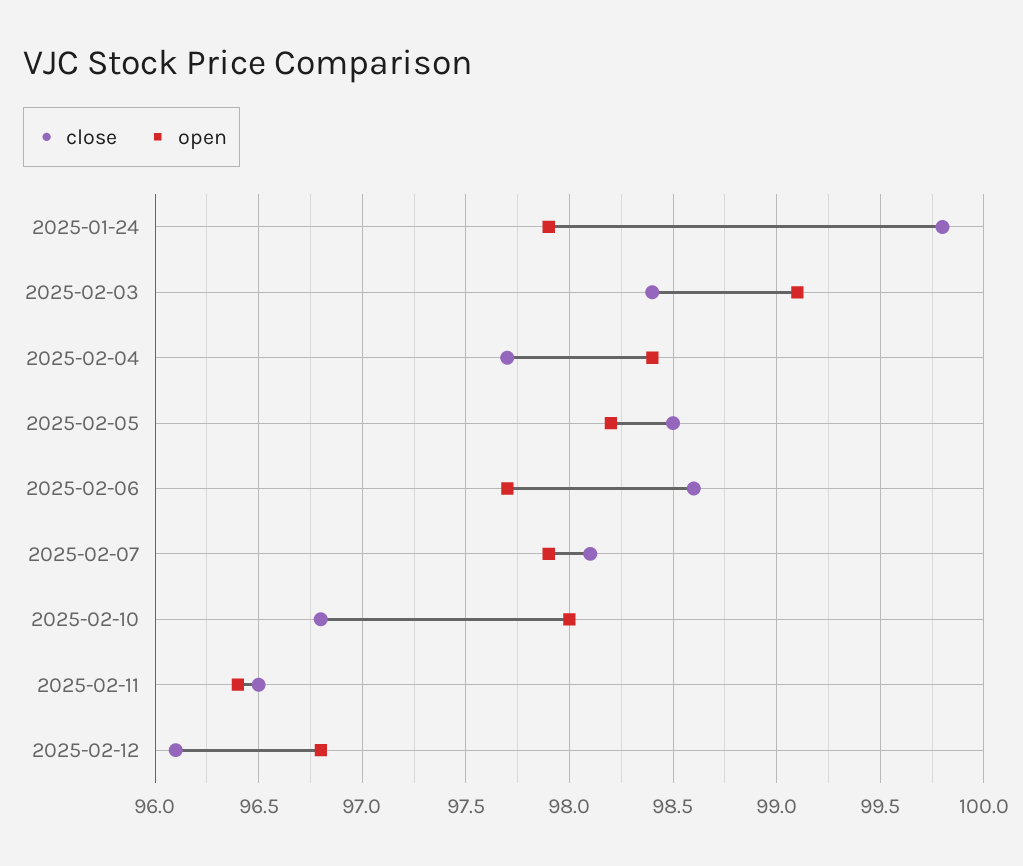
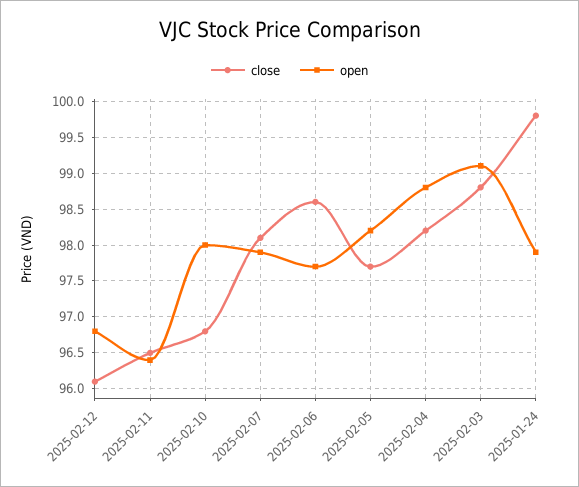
close, 2025-02-03: 98.4 -> 98.8
close, 2025-02-04: 97.7 -> 98.2
open, 2025-02-04: 98.4 -> 98.8
close, 2025-02-05: 98.5 -> 97.7

